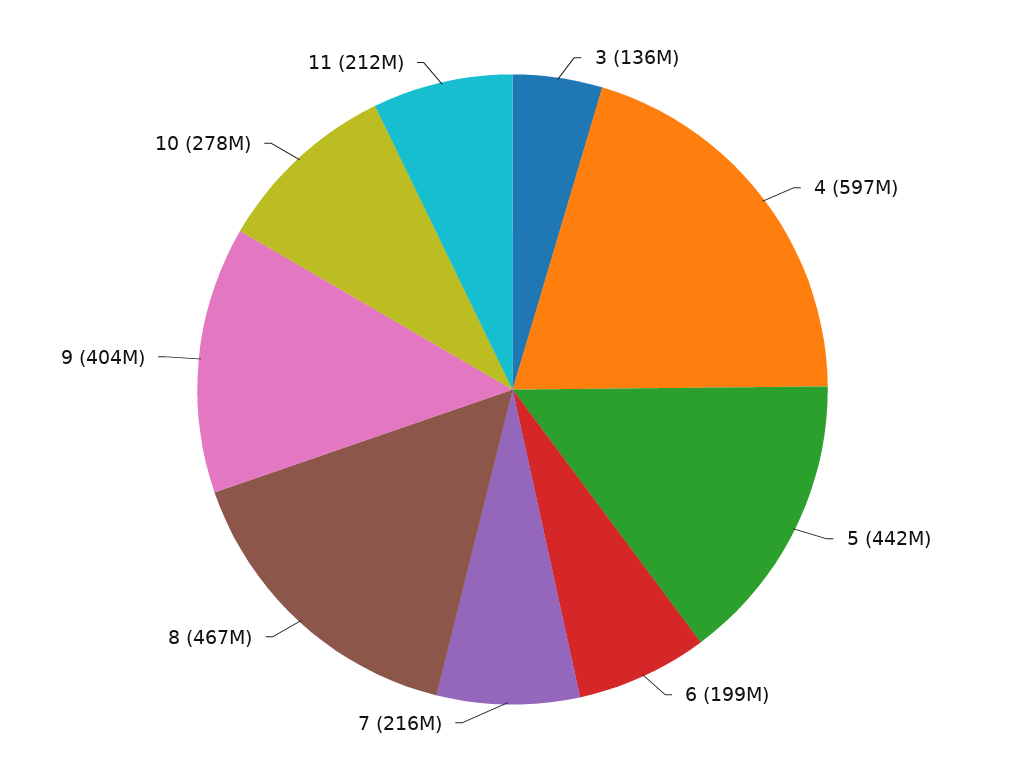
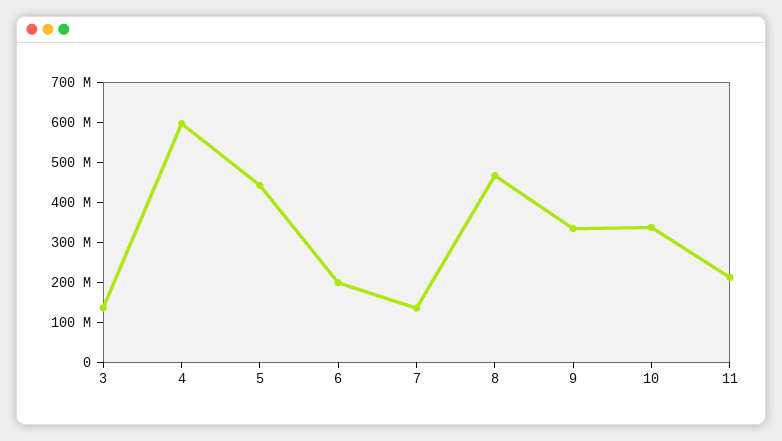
7: 216000000 -> 140000000
9: 404000000 -> 340000000
10: 278000000 -> 340000000

